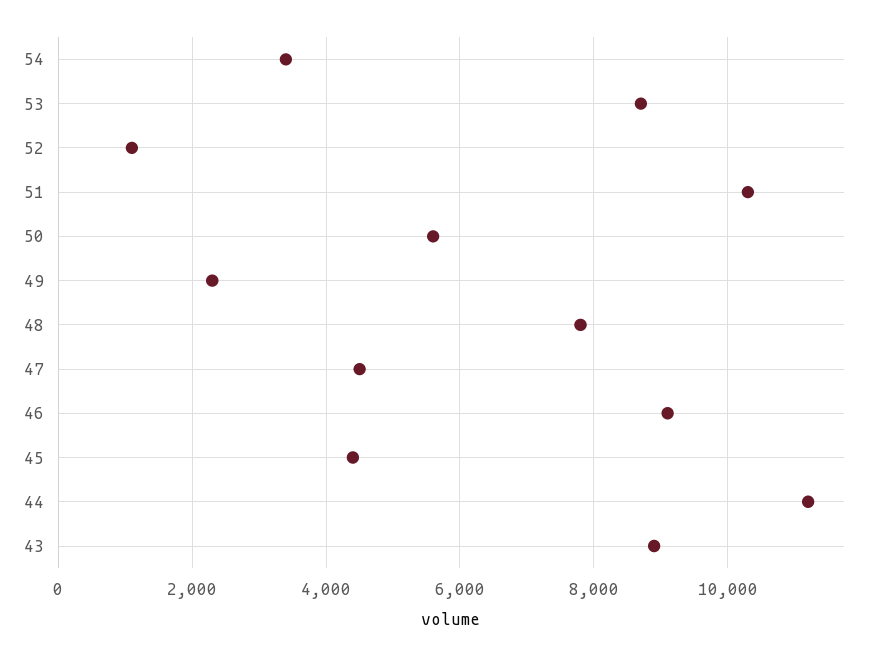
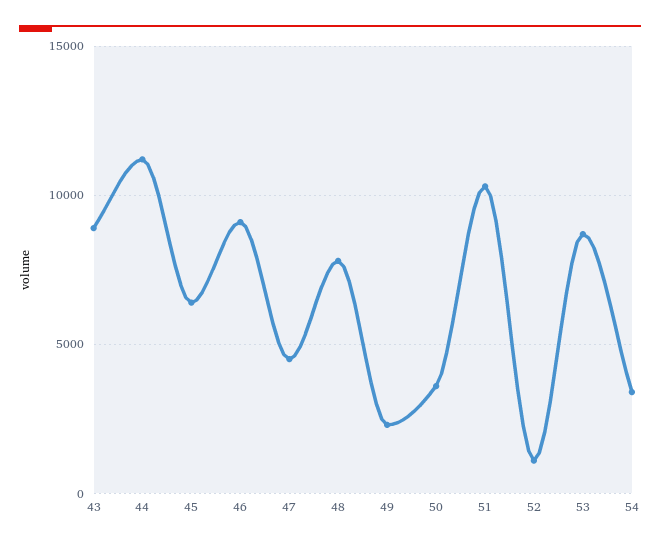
50: 5600 -> 3500
45: 4400 -> 6500

